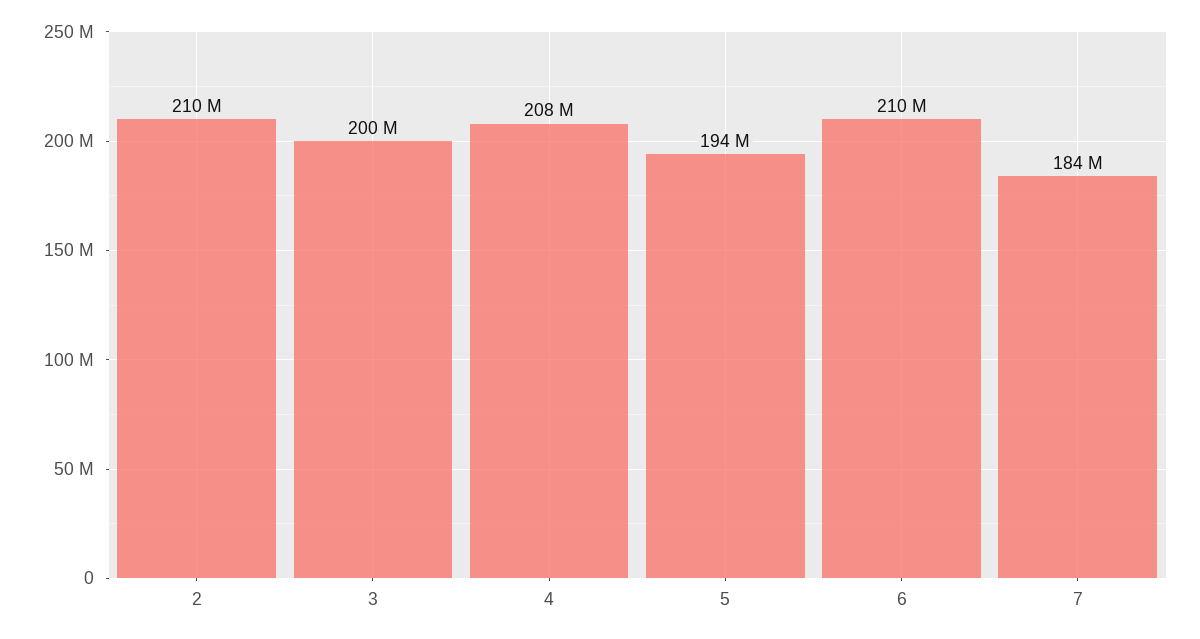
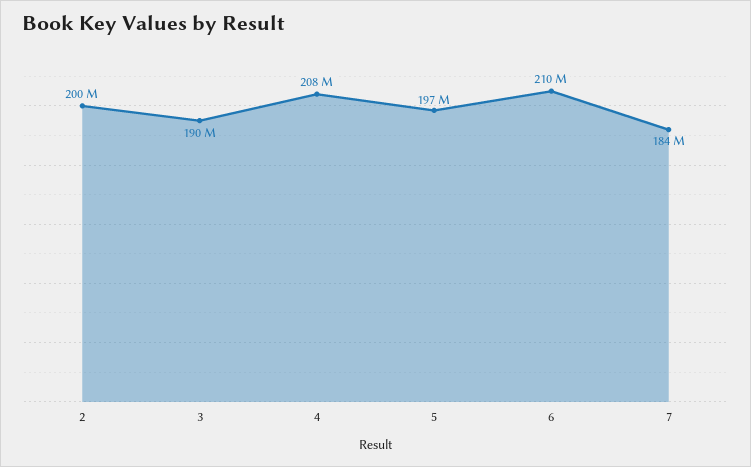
2: 210000000 -> 200000000
3: 200000000 -> 190000000
5: 194000000 -> 197000000

